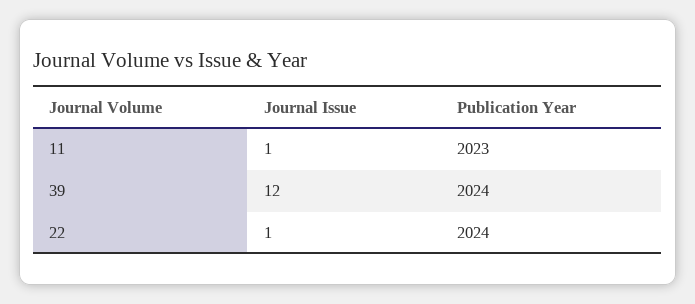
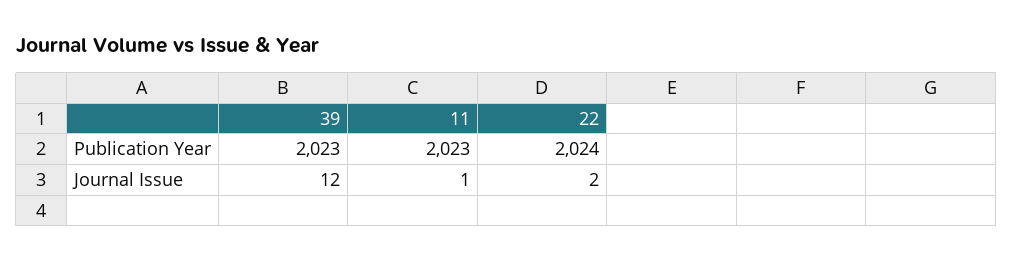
Publication Year, 39: 2024 -> 2023
Journal Issue, 22: 1 -> 2

